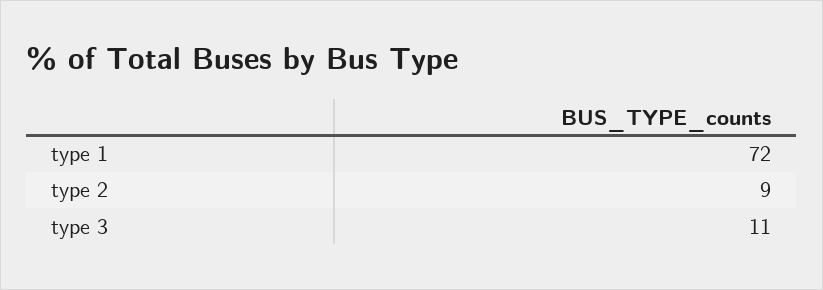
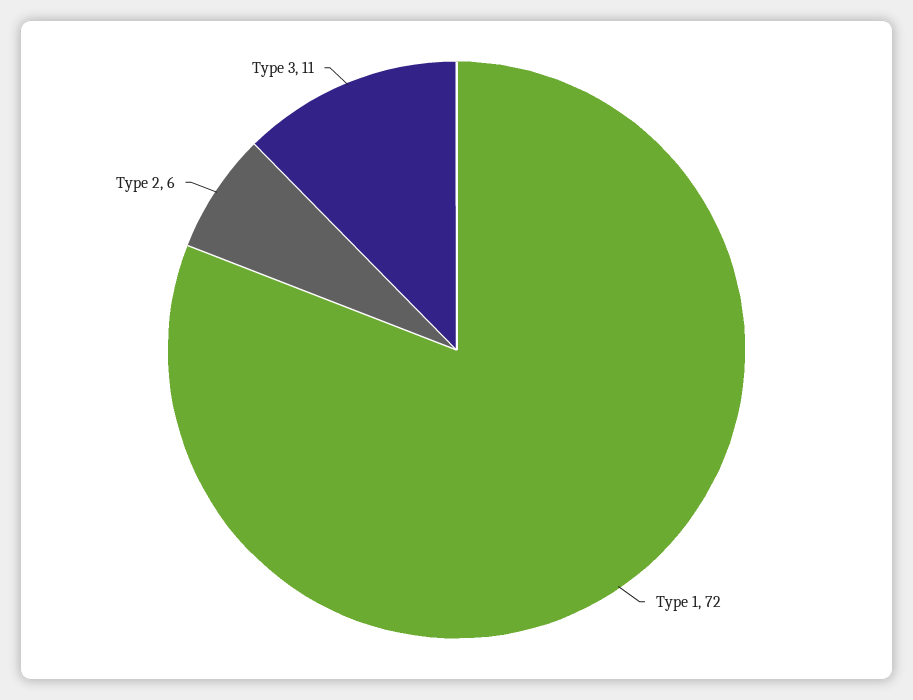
type 2: 9 -> 6

